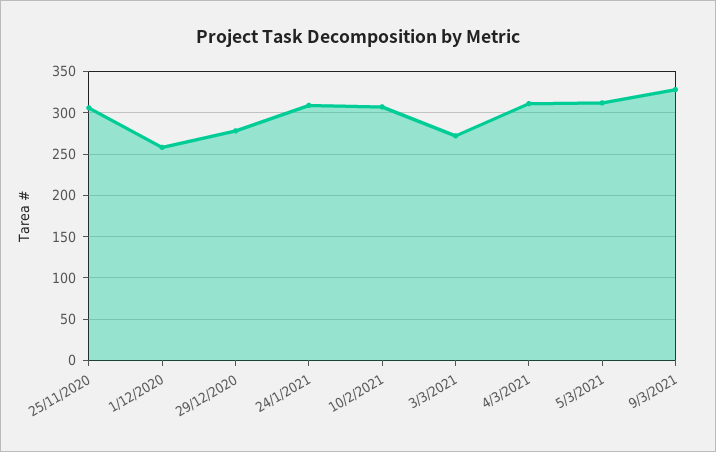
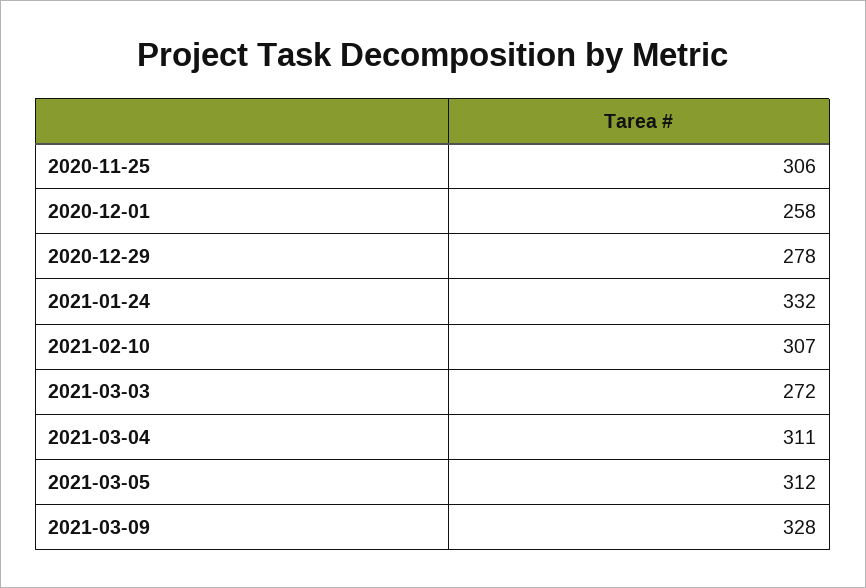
24/1/2021: 310 -> 332

